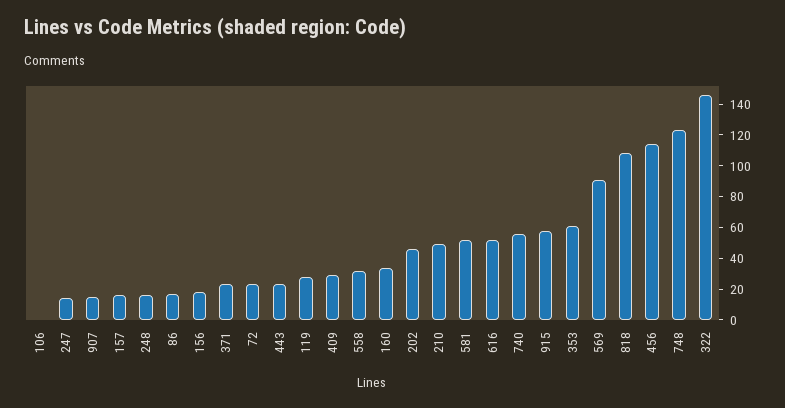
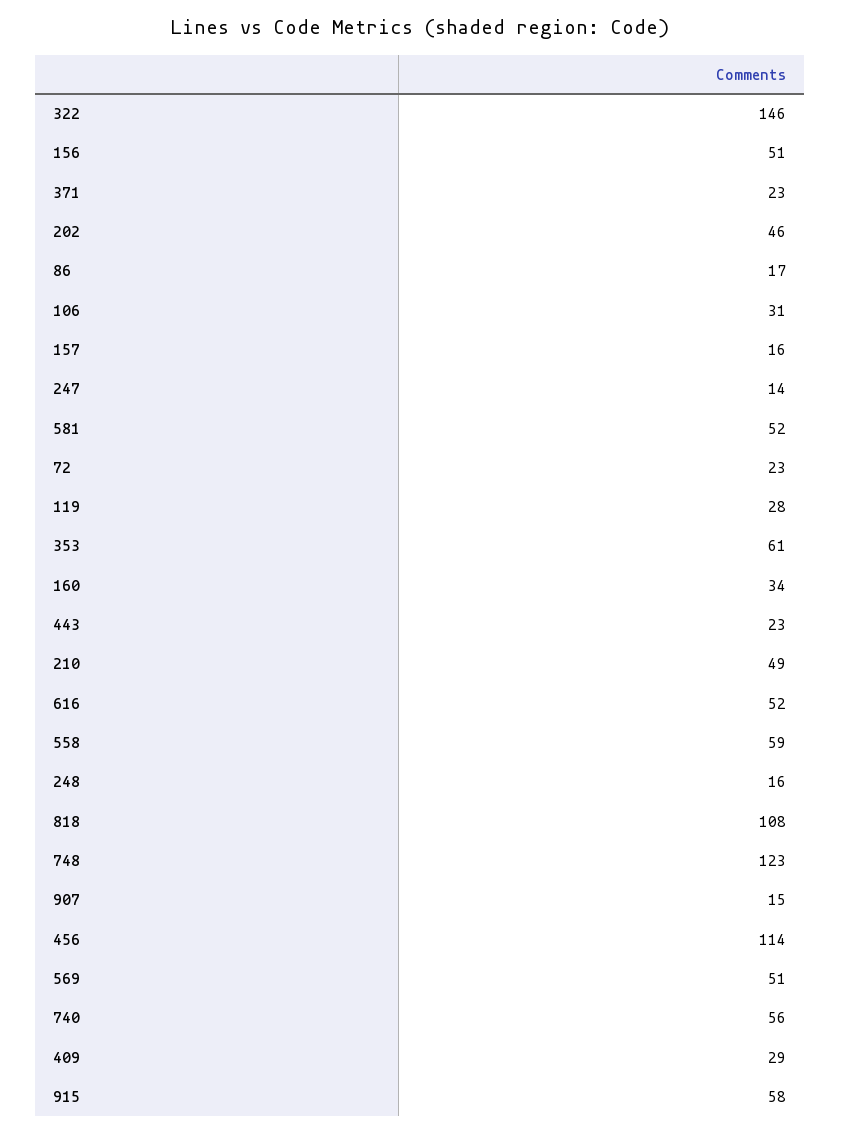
106: 0 -> 31
156: 20 -> 51
558: 30 -> 59
569: 90 -> 51

